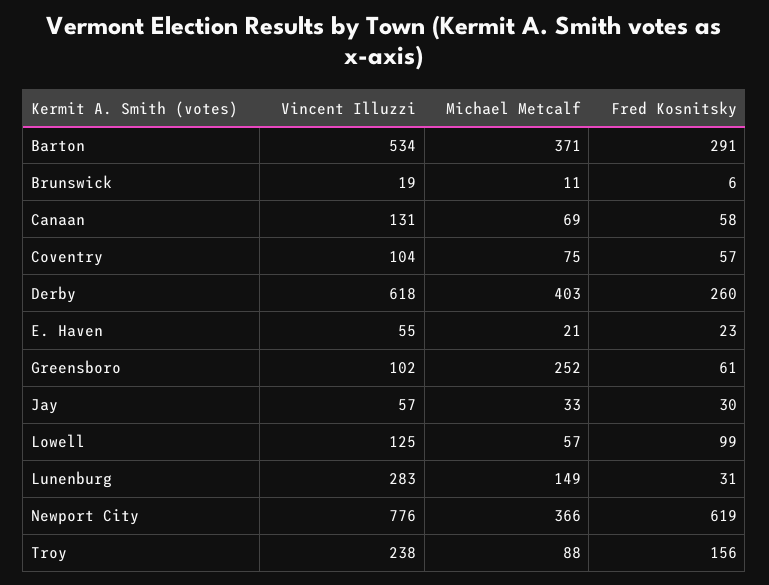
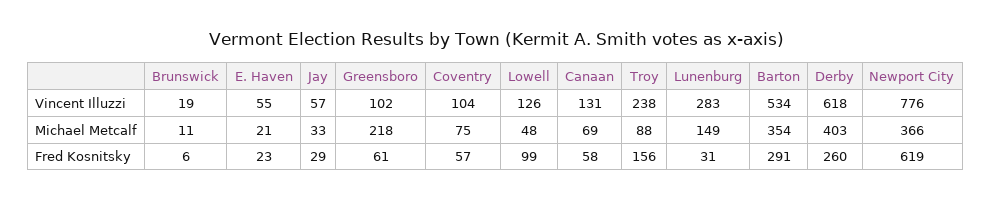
Michael Metcalf, Barton: 371 -> 354
Michael Metcalf, Greensboro: 252 -> 218
Fred Kosnitsky, Jay: 30 -> 29
Vincent Illuzzi, Lowell: 125 -> 126
Michael Metcalf, Lowell: 57 -> 48

